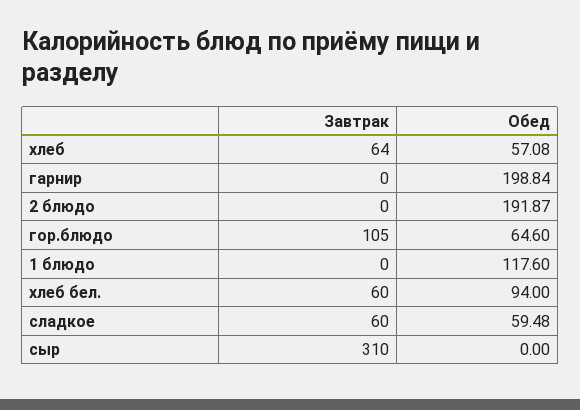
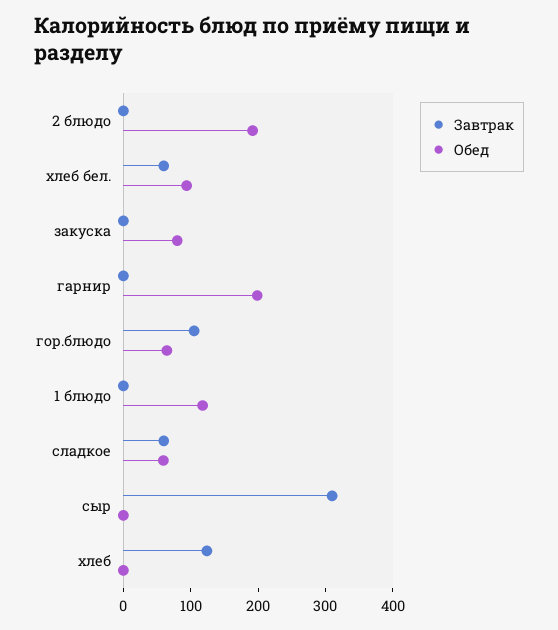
Завтрак, хлеб: 64 -> 120
Обед, хлеб: 57.08 -> 0
Завтрак, закуска: none -> 0
Обед, закуска: none -> 80

